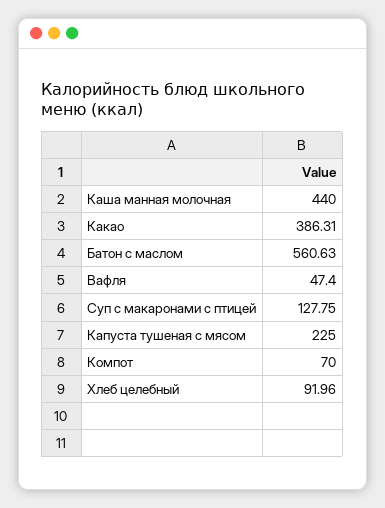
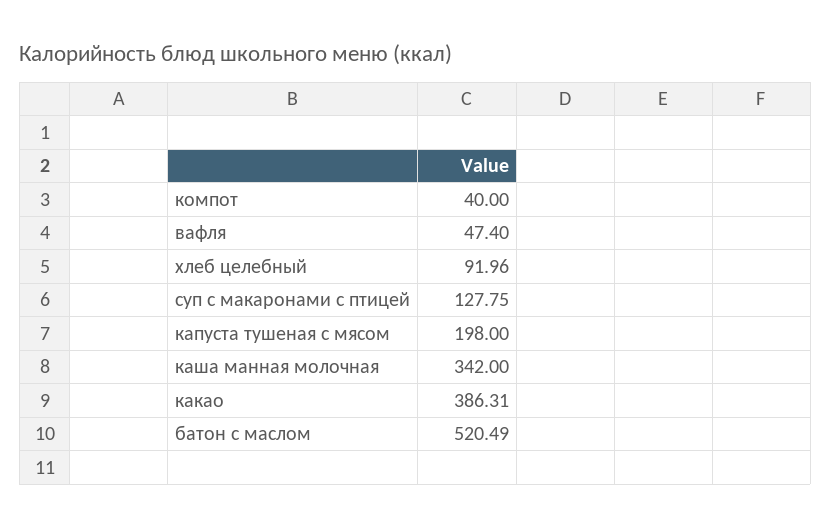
Каша манная молочная: 440 -> 342
Батон с маслом: 560.63 -> 520.49
Капуста тушеная с мясом: 225 -> 198
Компот: 70 -> 40

